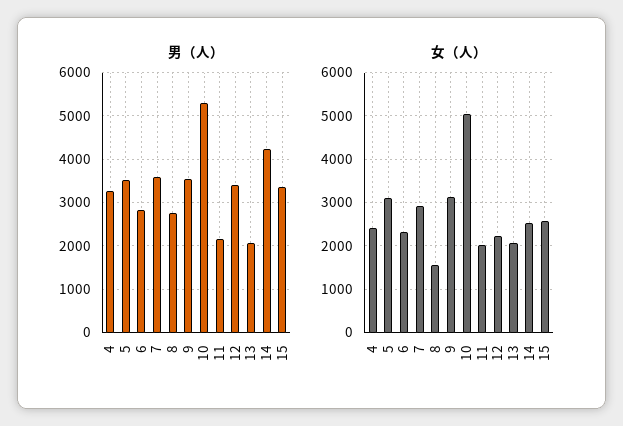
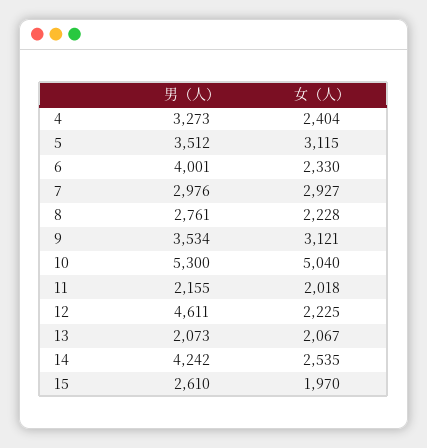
男（人）, 6: 2800 -> 4001
男（人）, 7: 3600 -> 2976
男（人）, 12: 3400 -> 4611
男（人）, 15: 3400 -> 2610
女（人）, 8: 1600 -> 2228
女（人）, 15: 2600 -> 1970

